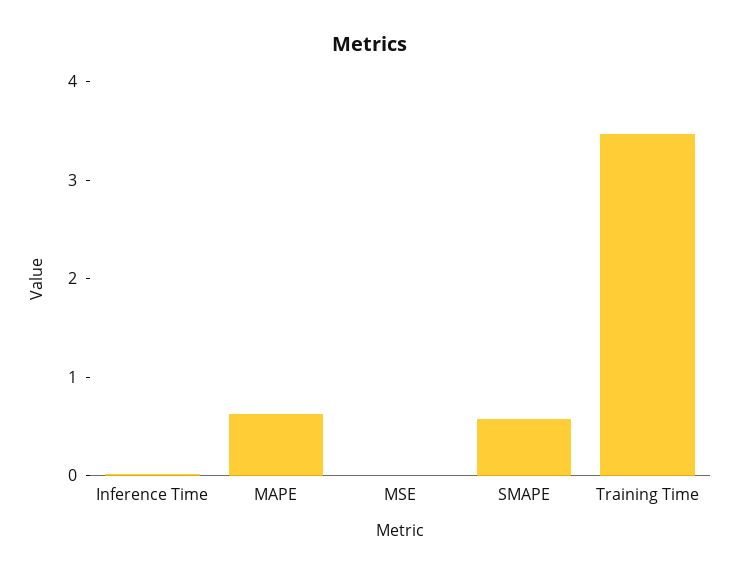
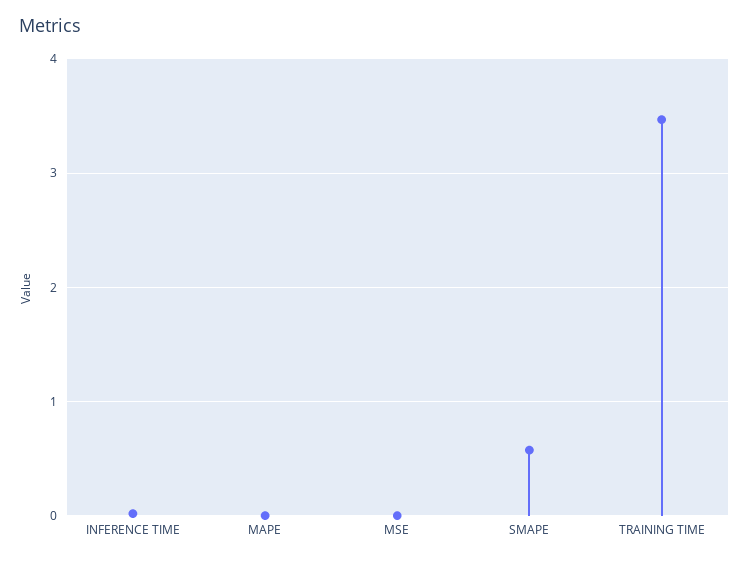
MAPE: 0.6 -> 0

